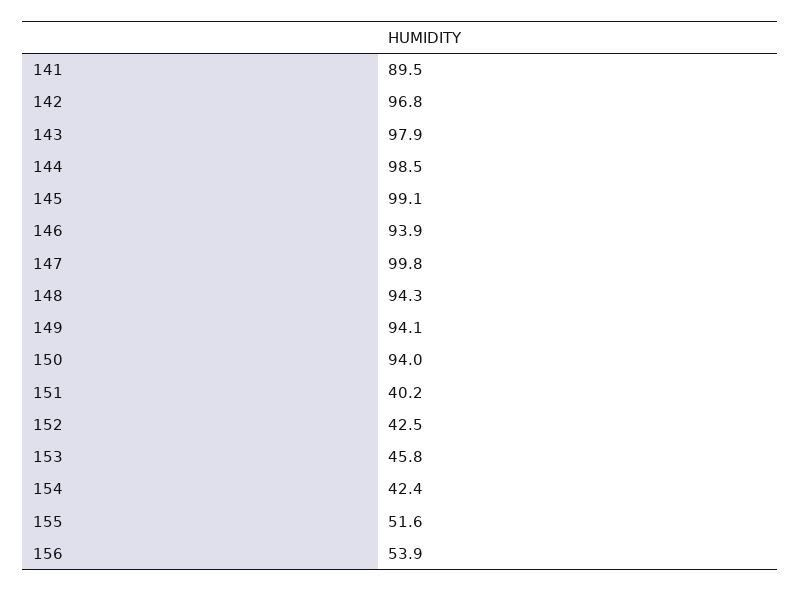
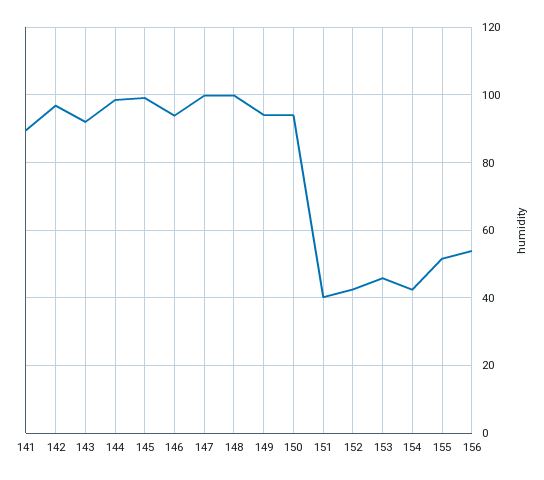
143: 97.9 -> 92
148: 94.3 -> 100

